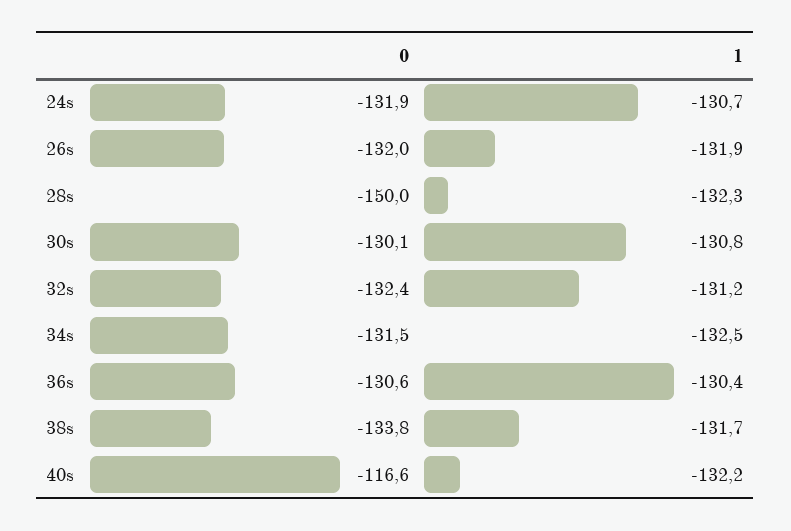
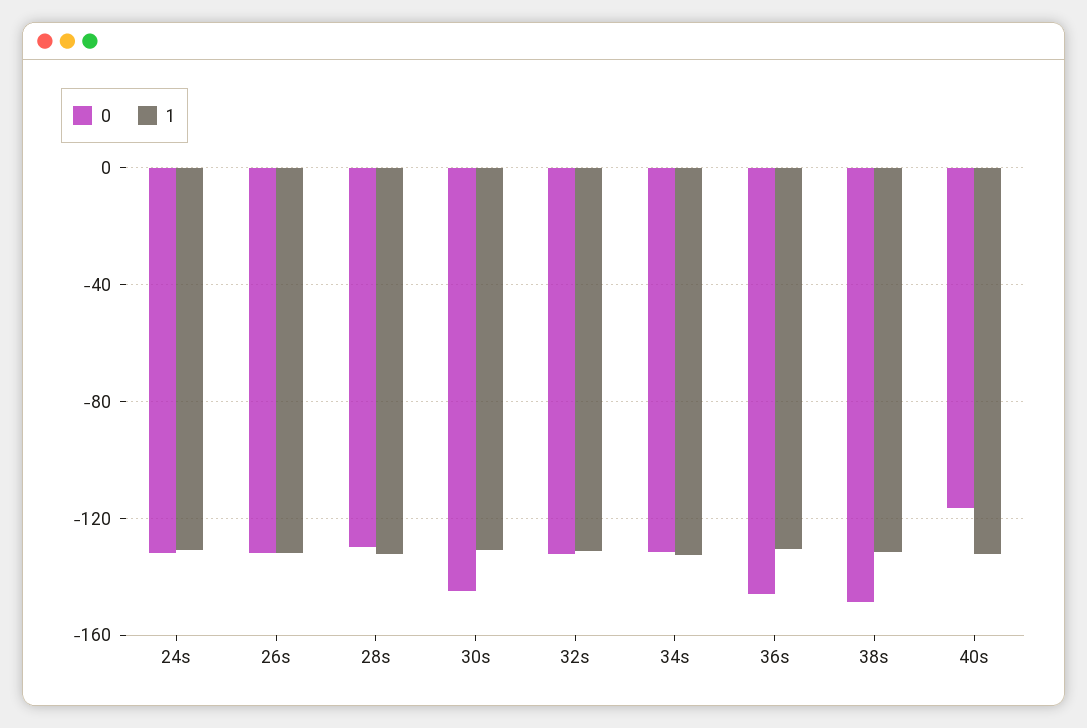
0, 28s: -150 -> -130
0, 30s: -130.1 -> -145
0, 36s: -130.6 -> -145
0, 38s: -133.8 -> -150

